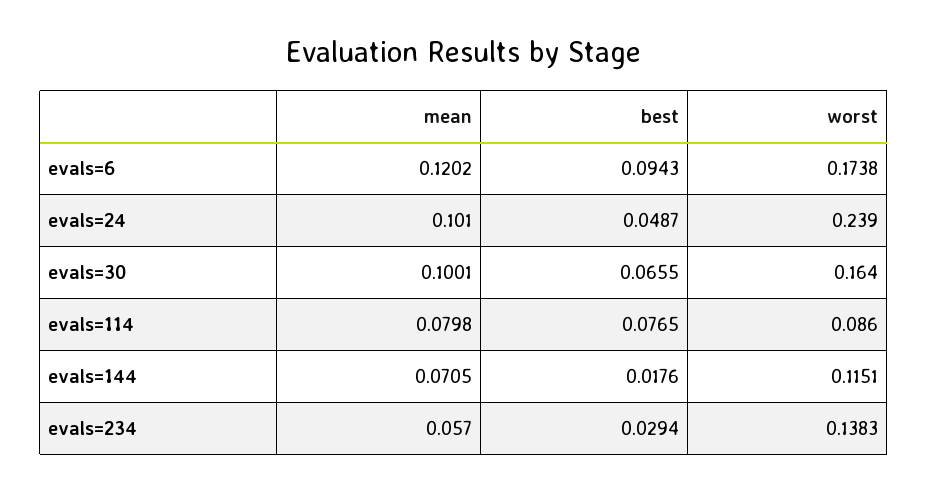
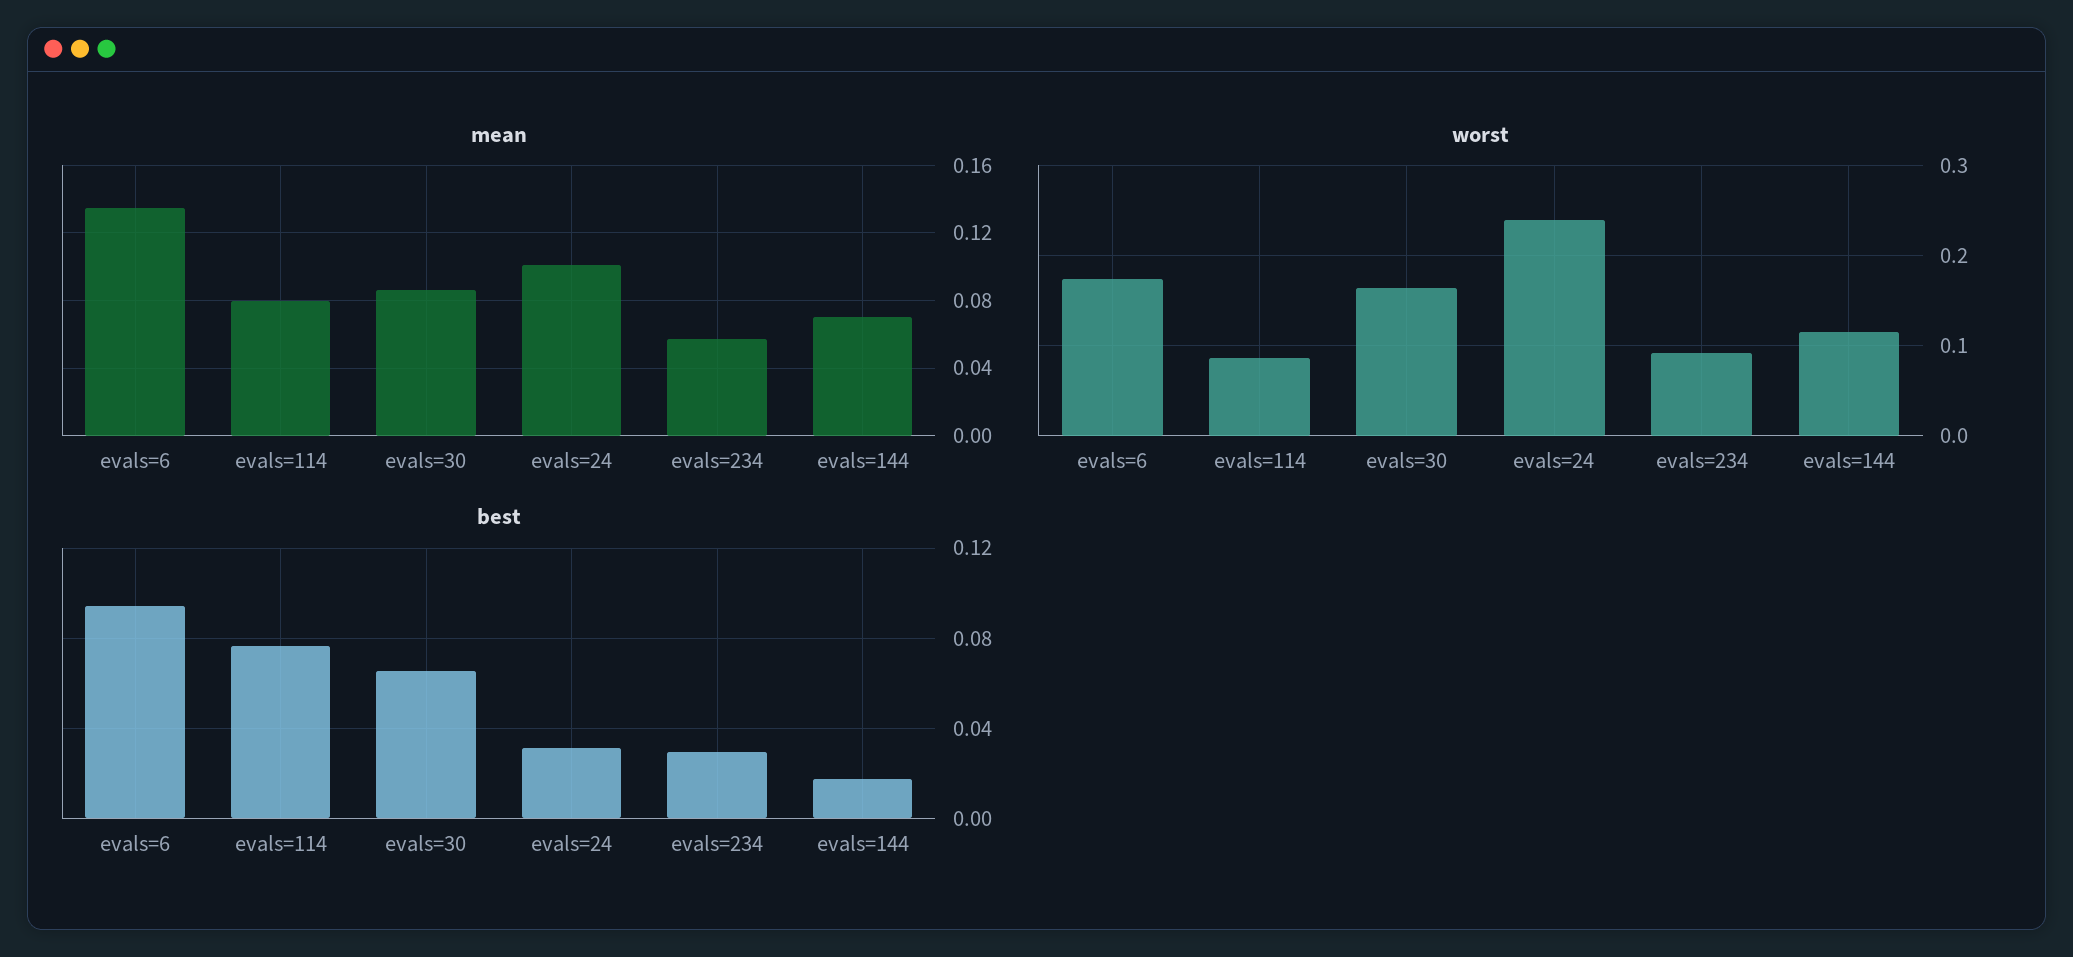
mean, evals=6: 0.1202 -> 0.135
best, evals=24: 0.0487 -> 0.03
mean, evals=30: 0.1001 -> 0.085
worst, evals=234: 0.1383 -> 0.09

